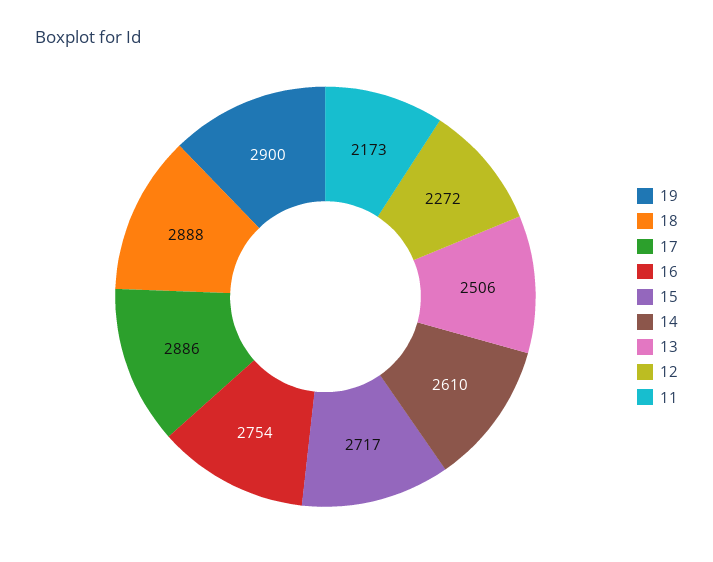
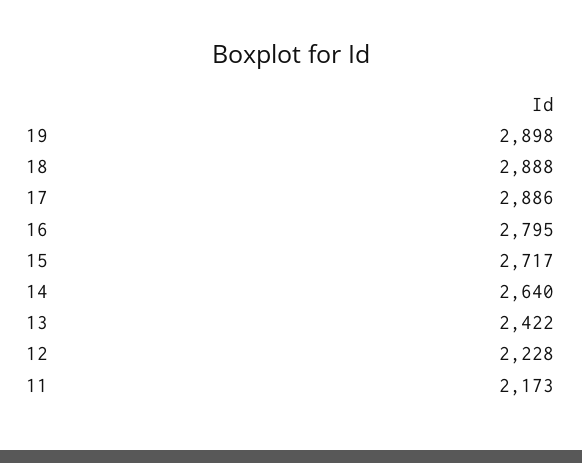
19: 2900 -> 2898
16: 2754 -> 2795
14: 2610 -> 2640
13: 2506 -> 2422
12: 2272 -> 2228

